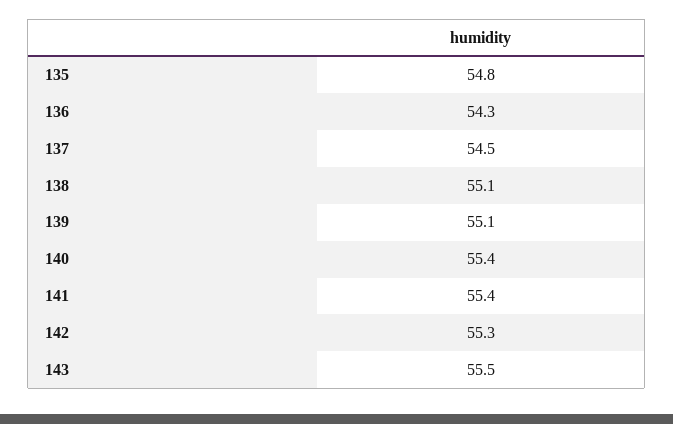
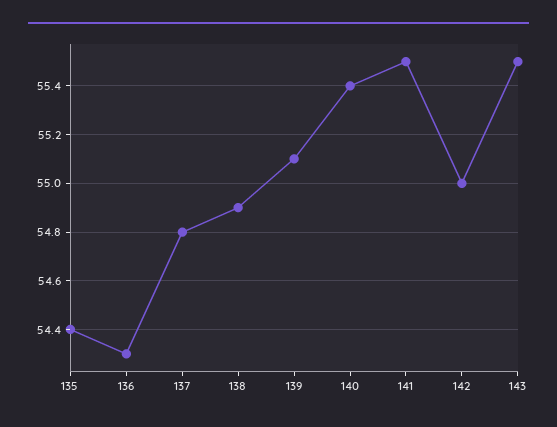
135: 54.8 -> 54.4
137: 54.5 -> 54.8
138: 55.1 -> 54.9
141: 55.4 -> 55.5
142: 55.3 -> 55

